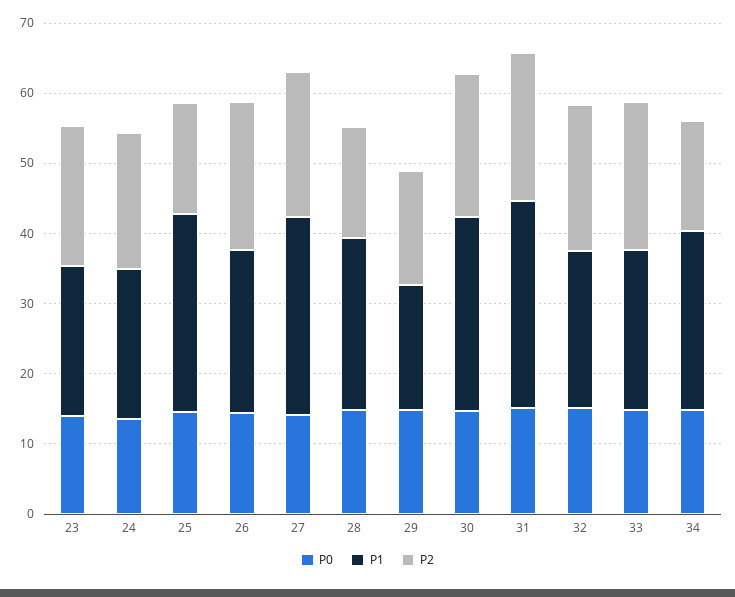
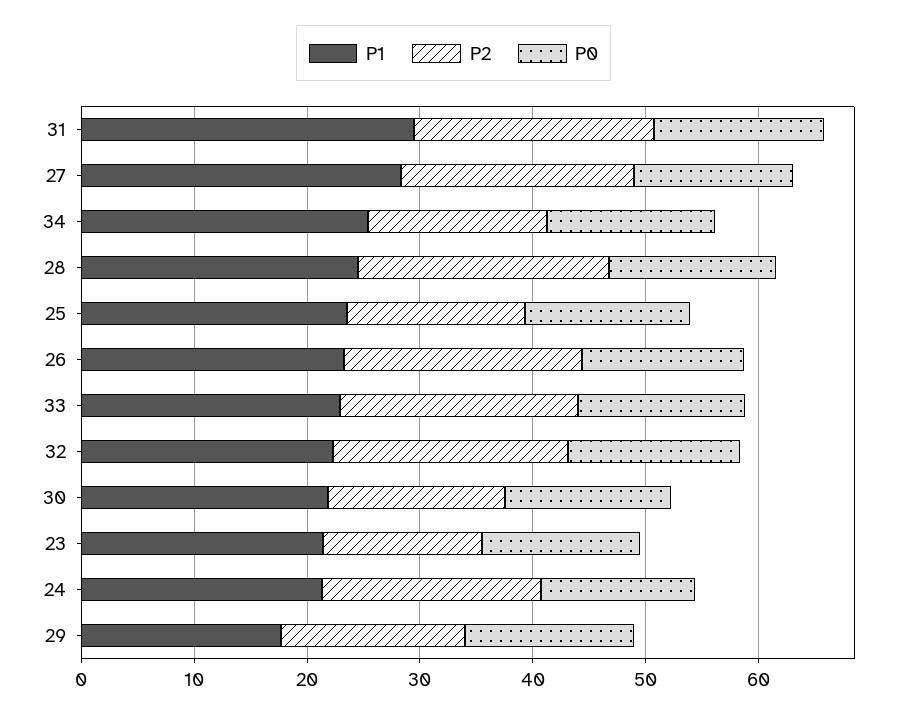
P2, 23: 20 -> 14
P1, 25: 28 -> 24
P2, 28: 16 -> 22
P1, 30: 28 -> 22
P2, 30: 20 -> 16

